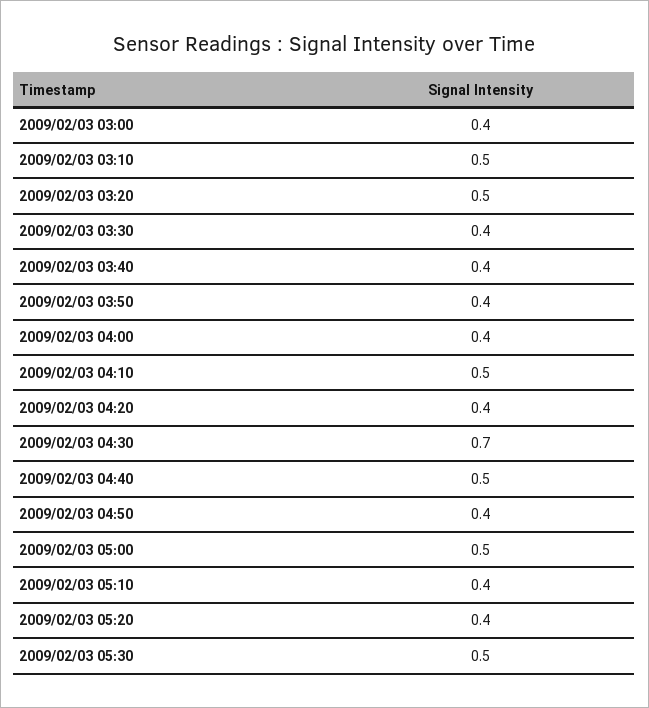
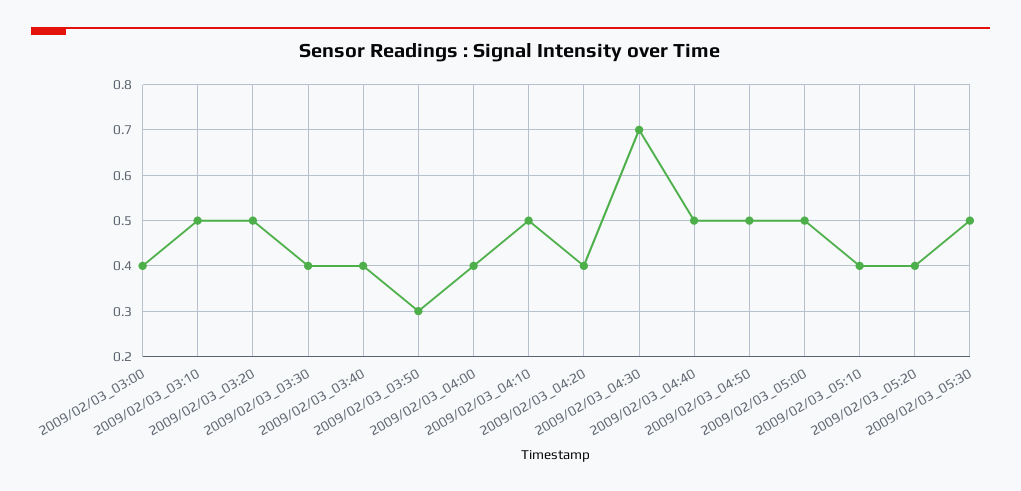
2009/02/03 03:50: 0.4 -> 0.3
2009/02/03 04:50: 0.4 -> 0.5

